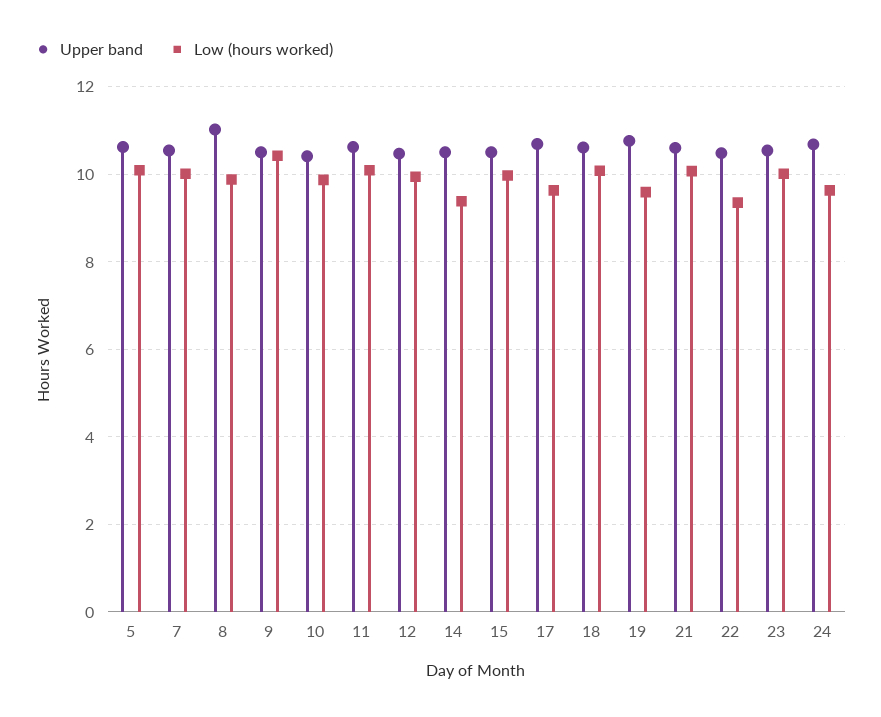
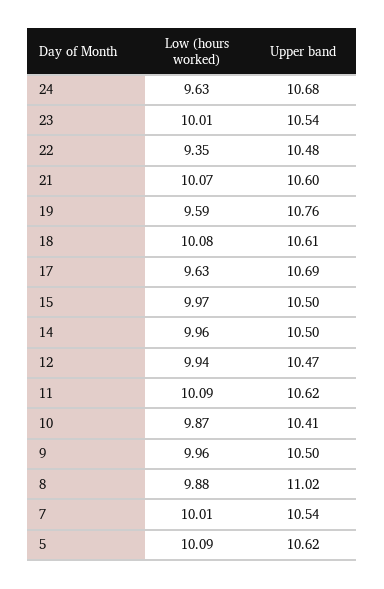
Low (hours worked), 9: 10.4 -> 9.96
Low (hours worked), 14: 9.4 -> 9.96

